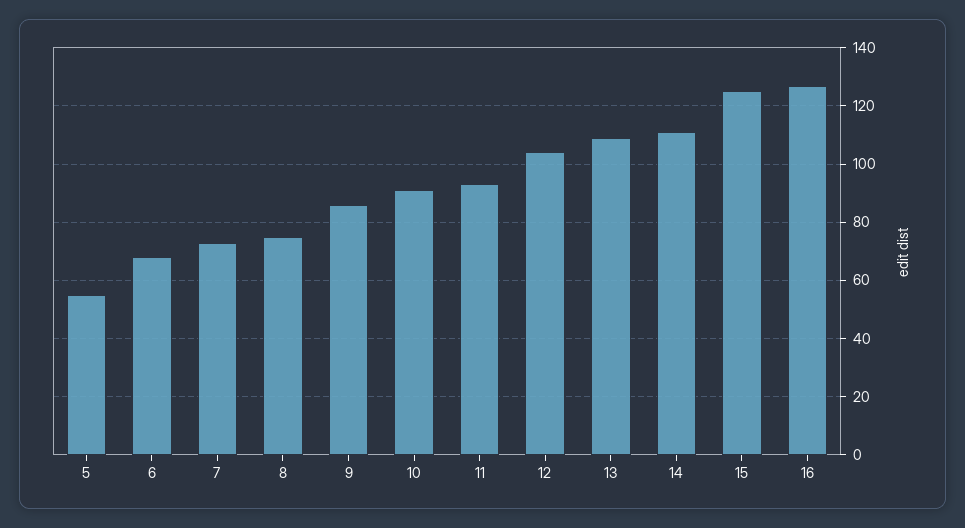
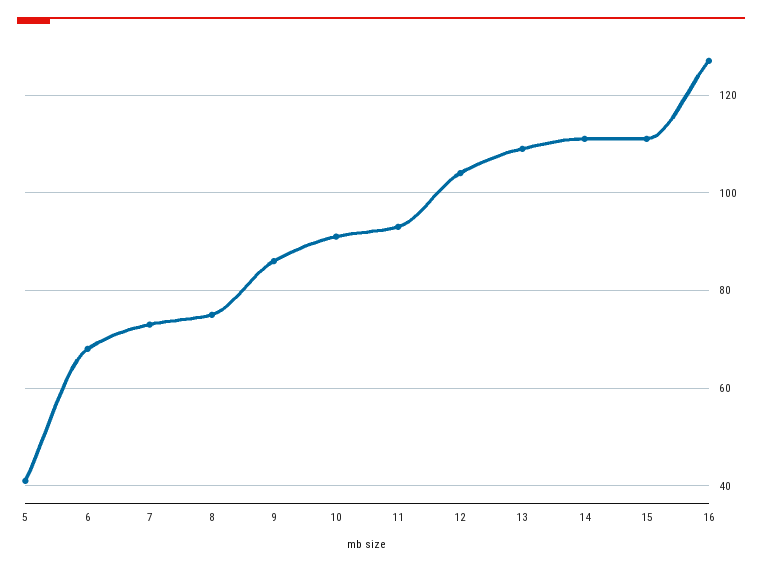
5: 55 -> 40
15: 125 -> 110

